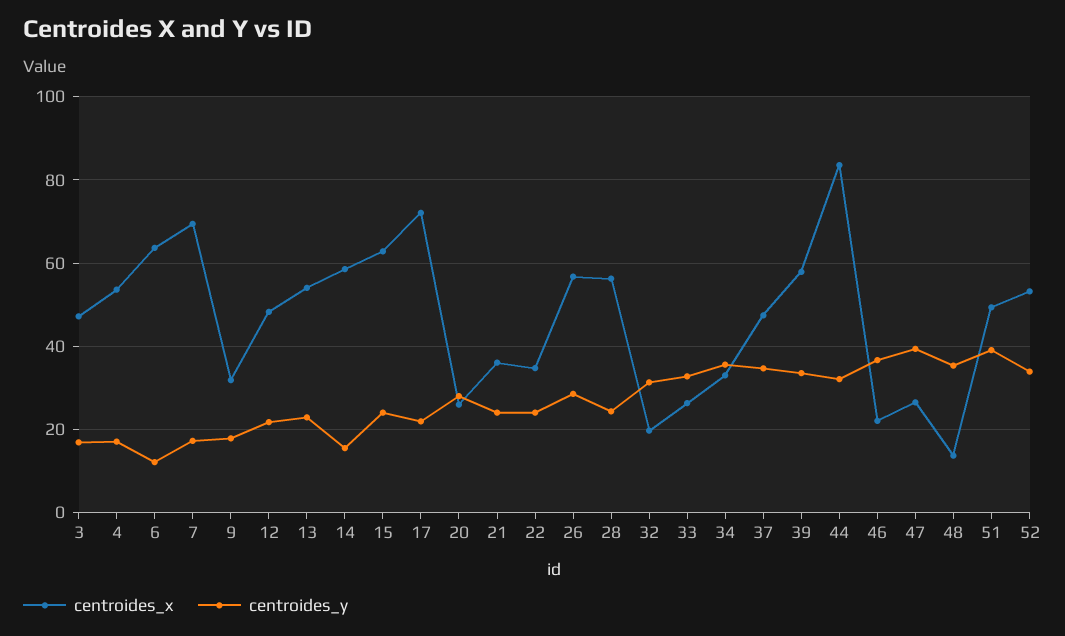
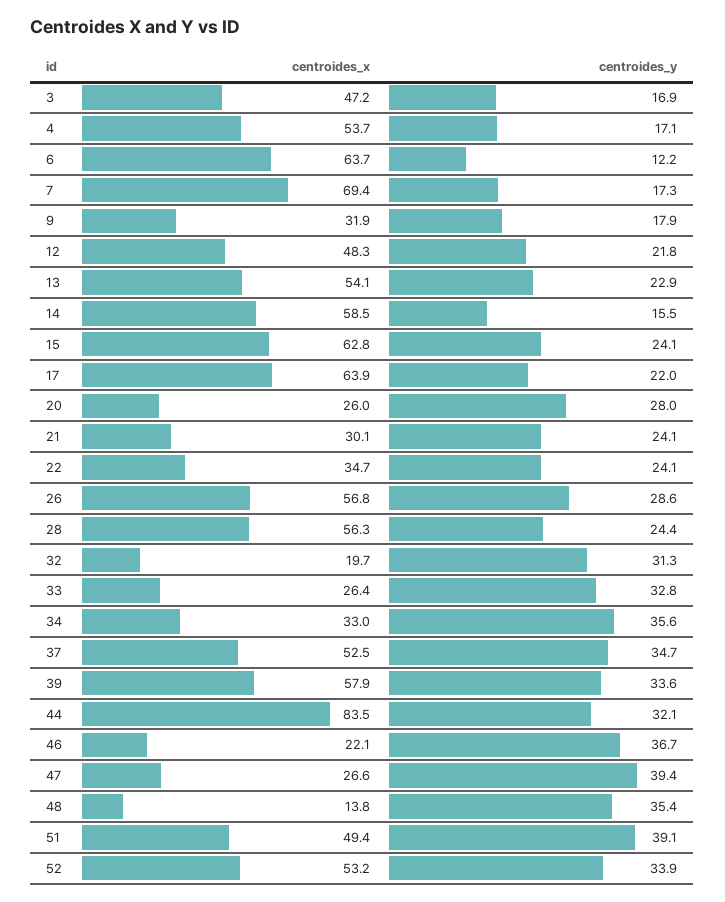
centroides_x, 17: 72 -> 63.9
centroides_x, 21: 36 -> 30.1
centroides_x, 37: 48 -> 52.5

